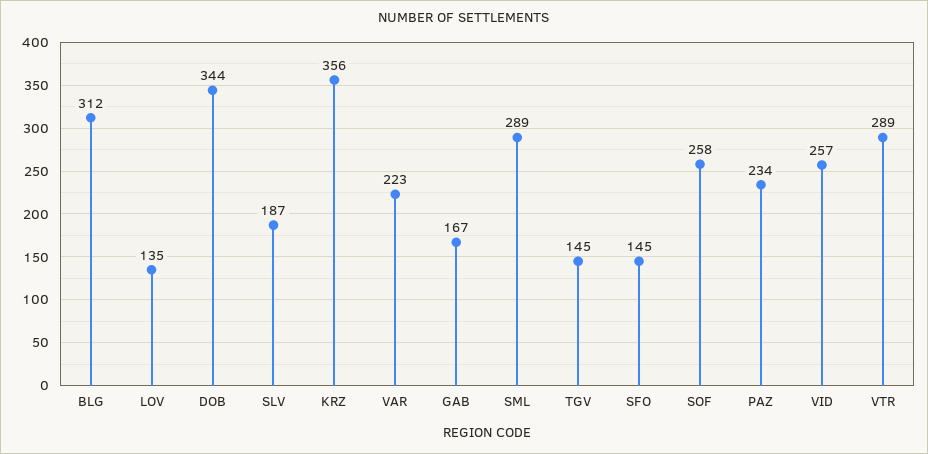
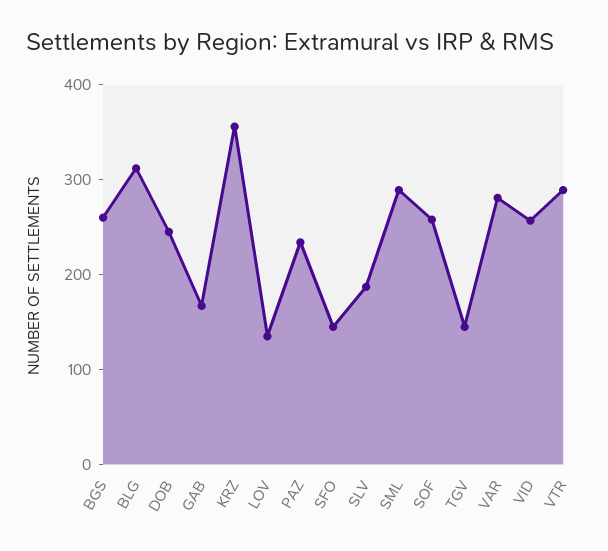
DOB: 344 -> 240
VAR: 223 -> 280
BGS: none -> 260

